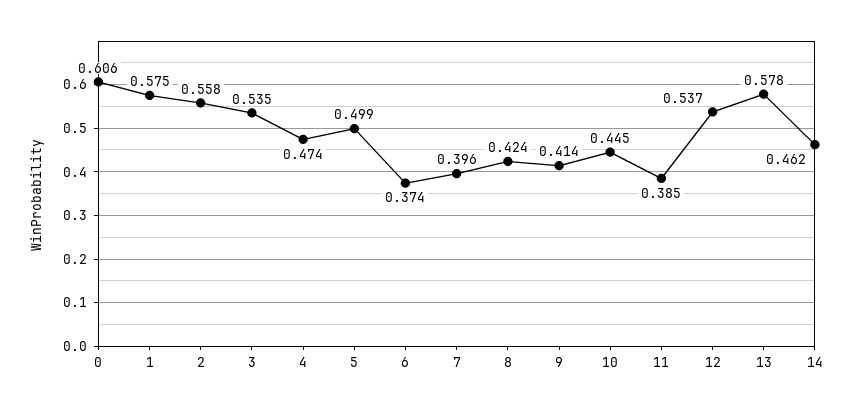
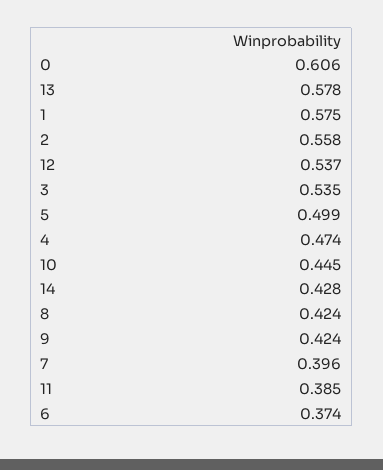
9: 0.414 -> 0.424
14: 0.462 -> 0.428

